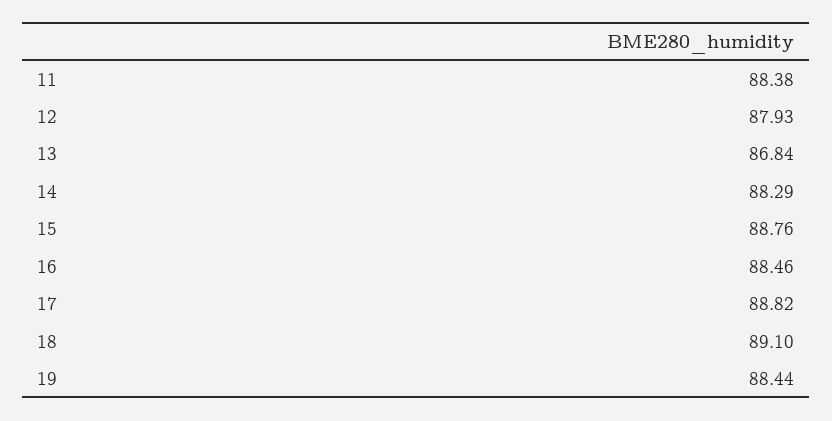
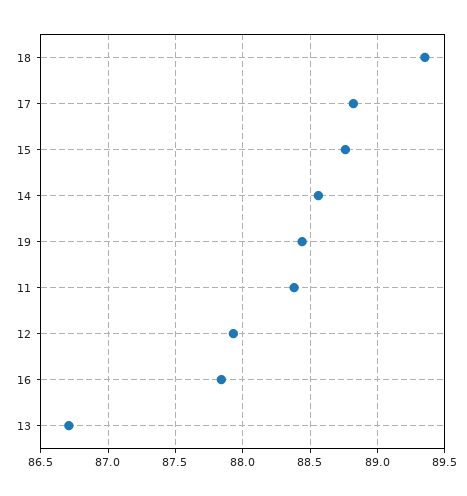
13: 86.84 -> 86.7
14: 88.29 -> 88.55
16: 88.46 -> 87.85
18: 89.1 -> 89.35

